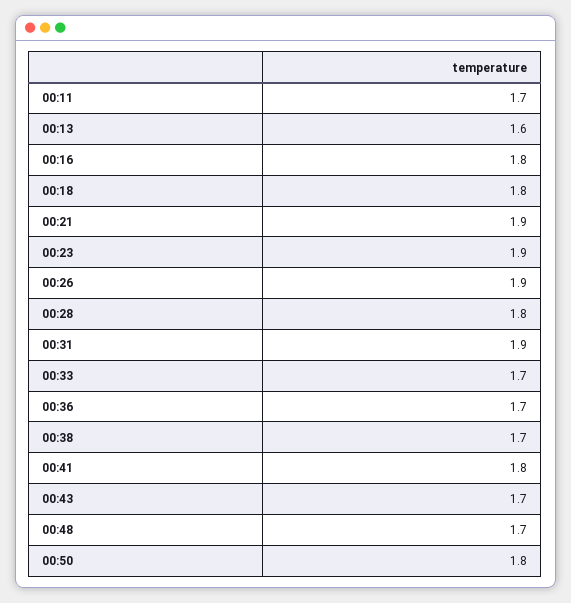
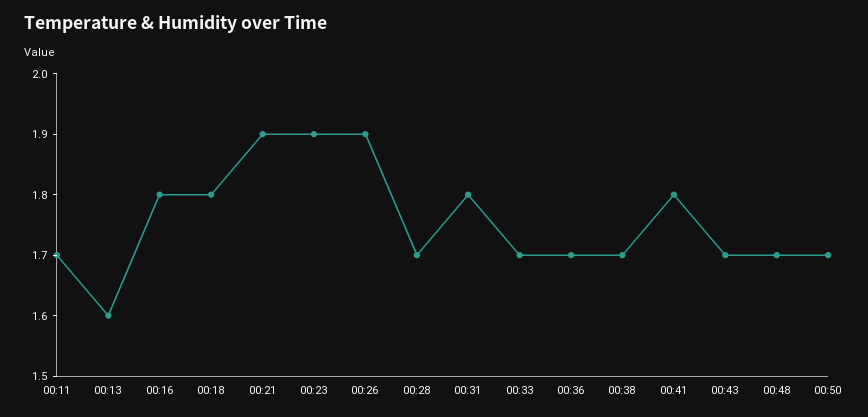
00:28: 1.8 -> 1.7
00:31: 1.9 -> 1.8
00:50: 1.8 -> 1.7

